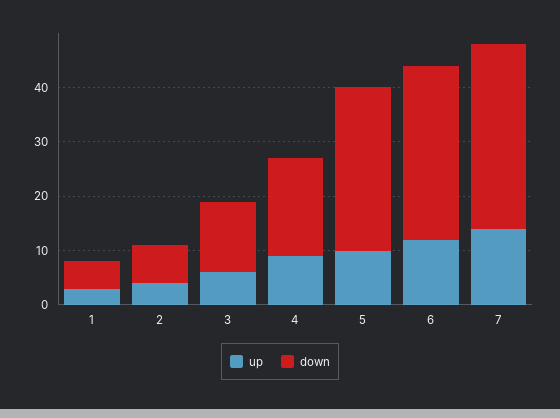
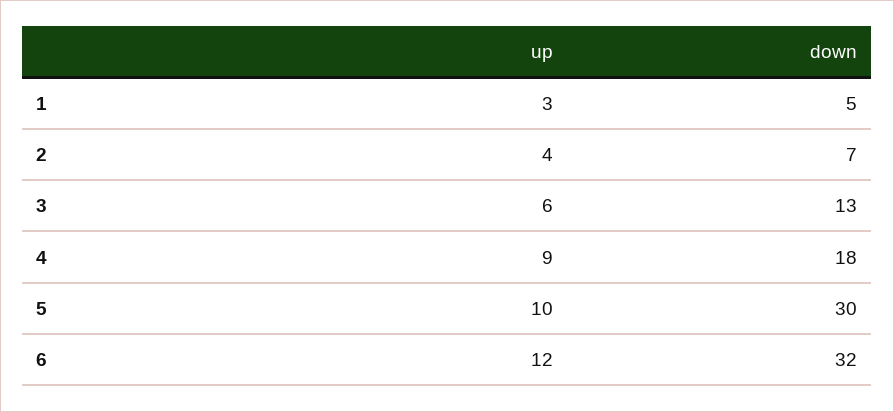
up, 7: 15 -> none
down, 7: 35 -> none

